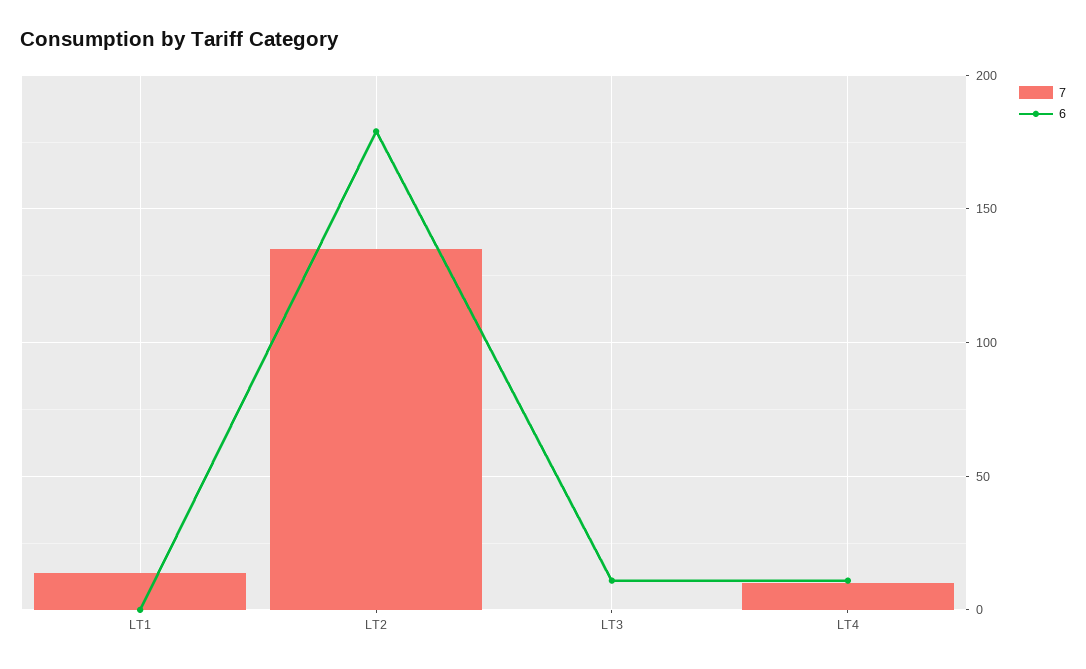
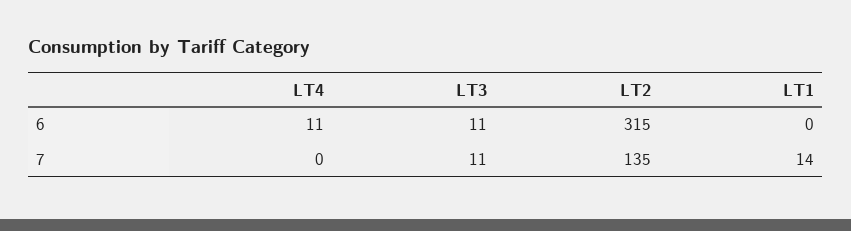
6, LT2: 180 -> 315
7, LT3: 0 -> 11
7, LT4: 10 -> 0

